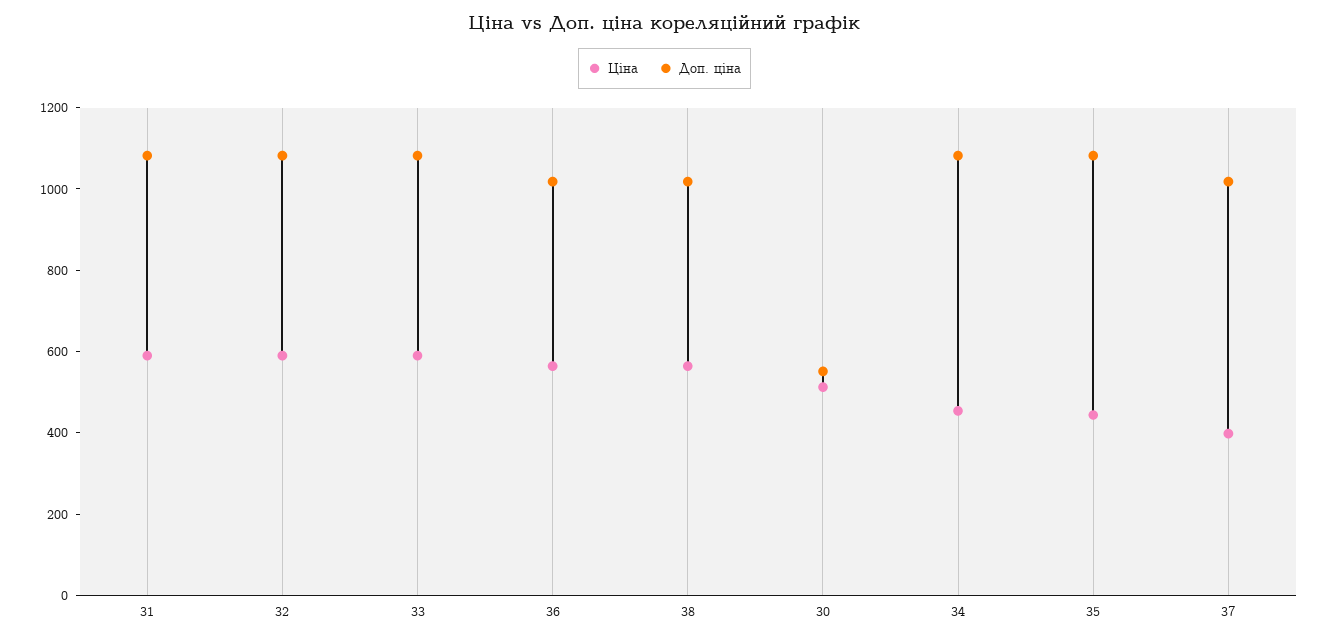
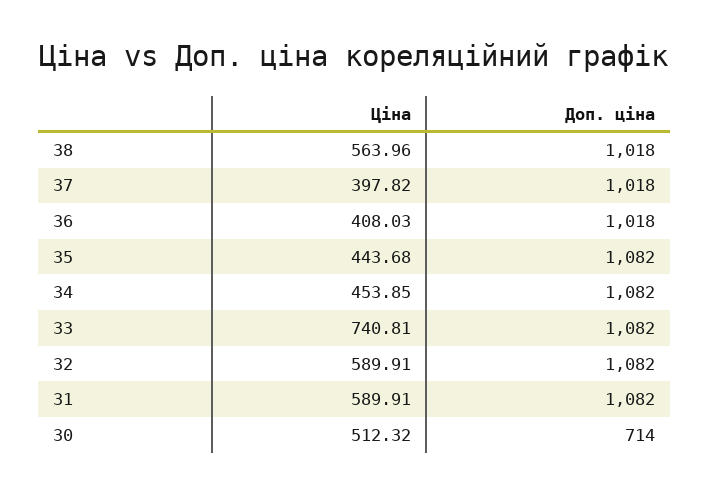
Ціна, 33: 600 -> 740.81
Ціна, 36: 550 -> 408.03
Доп. ціна, 30: 550 -> 714

